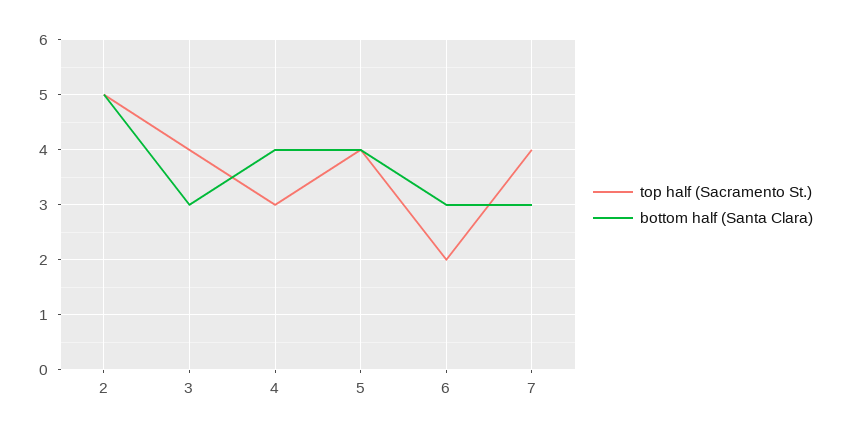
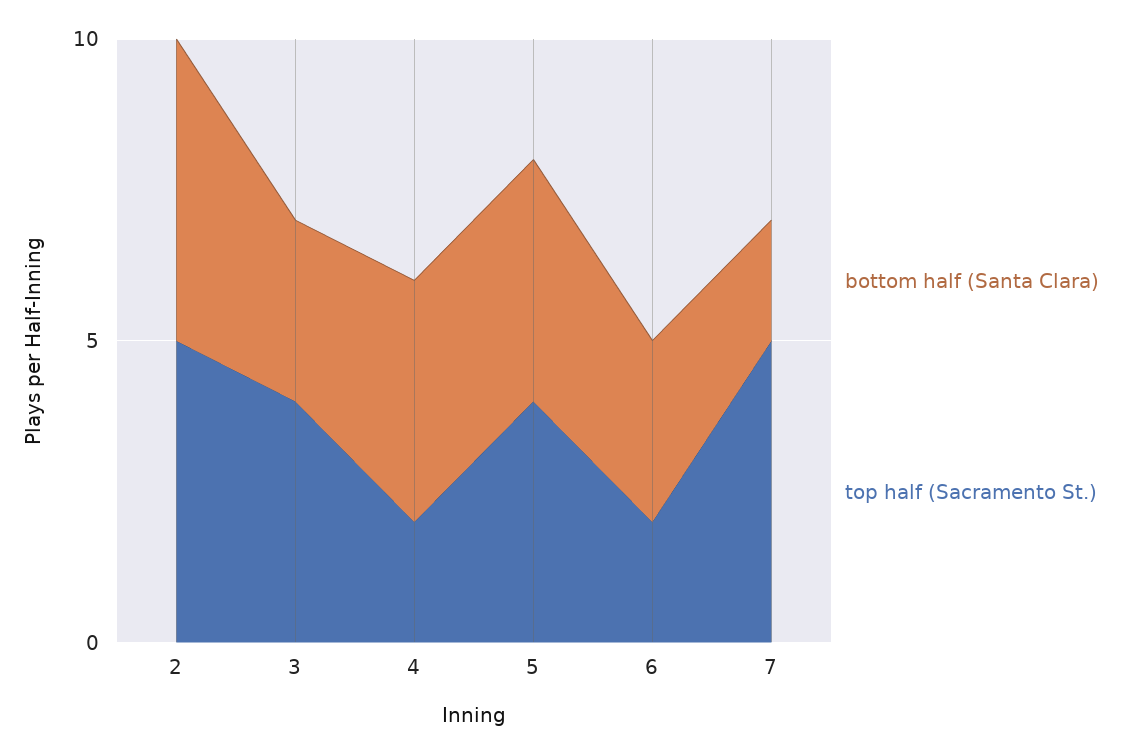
top half (Sacramento St.), 4: 3 -> 2
top half (Sacramento St.), 7: 4 -> 5
bottom half (Santa Clara), 7: 3 -> 2

